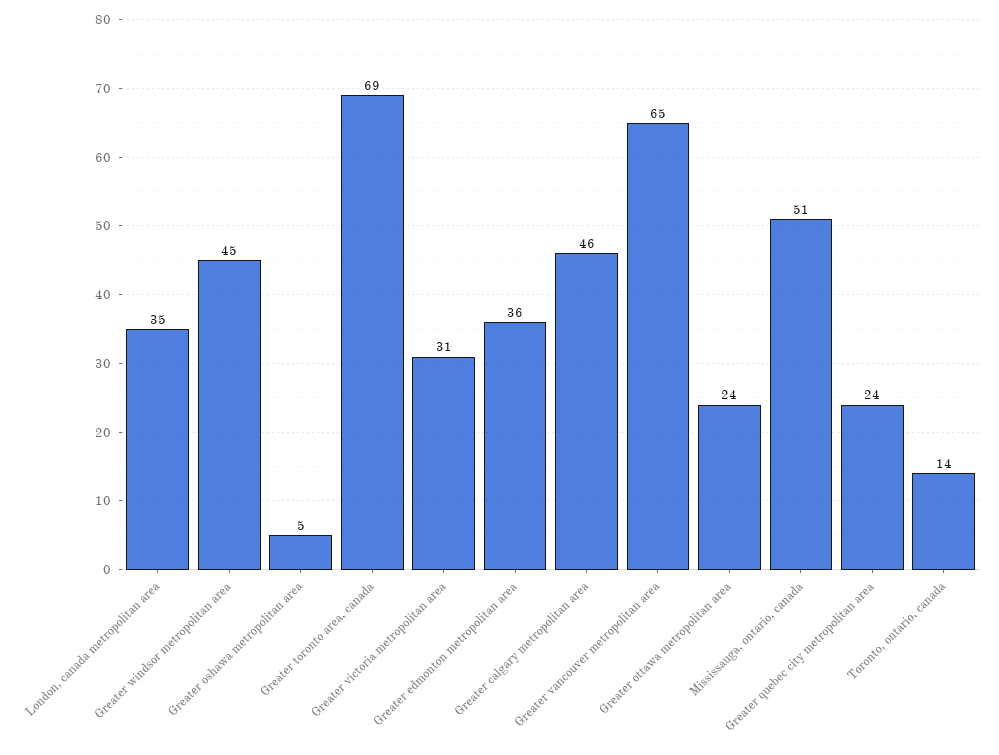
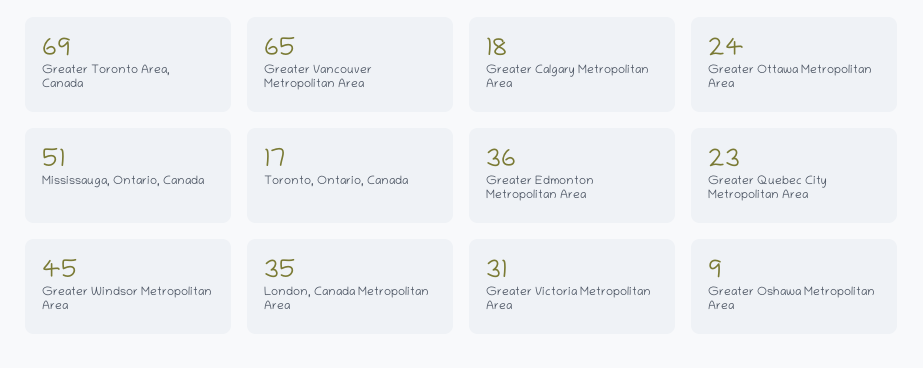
Greater oshawa metropolitan area: 5 -> 9
Greater calgary metropolitan area: 46 -> 18
Greater quebec city metropolitan area: 24 -> 23
Toronto, ontario, canada: 14 -> 17

